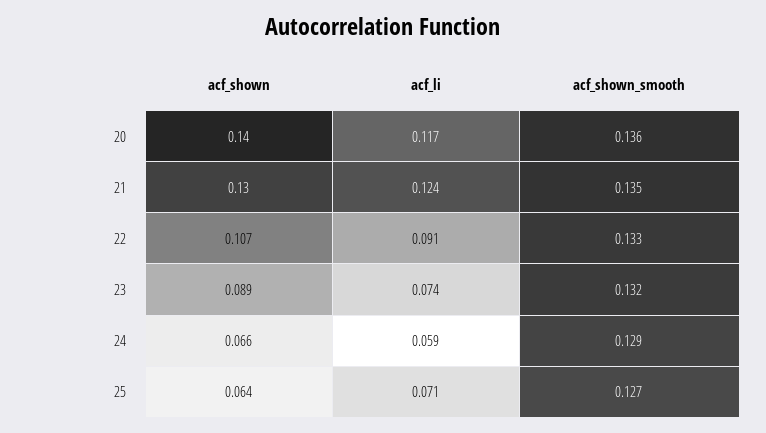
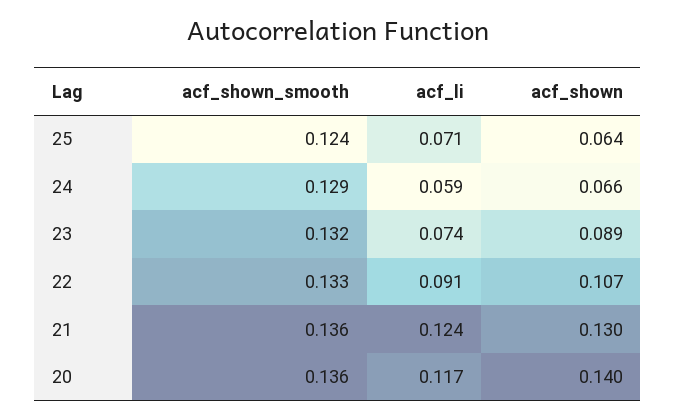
acf_shown_smooth, 21: 0.135 -> 0.136
acf_shown_smooth, 25: 0.127 -> 0.124

